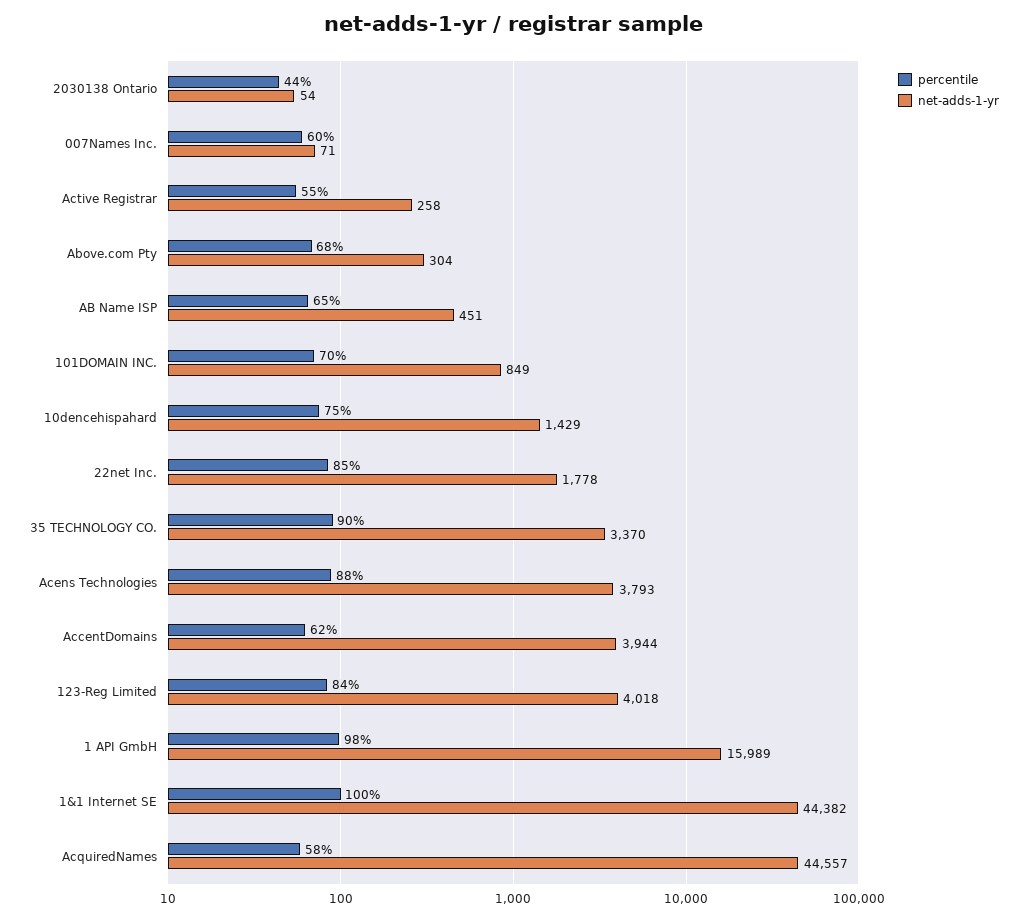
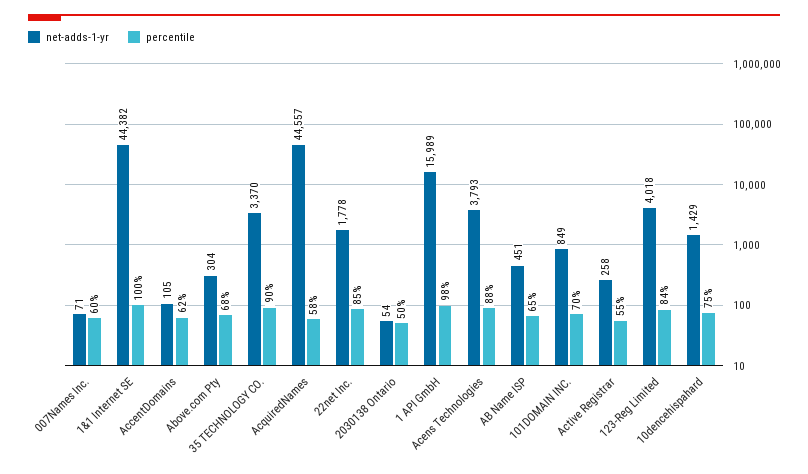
percentile, 2030138 Ontario: 44 -> 50
net-adds-1-yr, AccentDomains: 3944 -> 105

